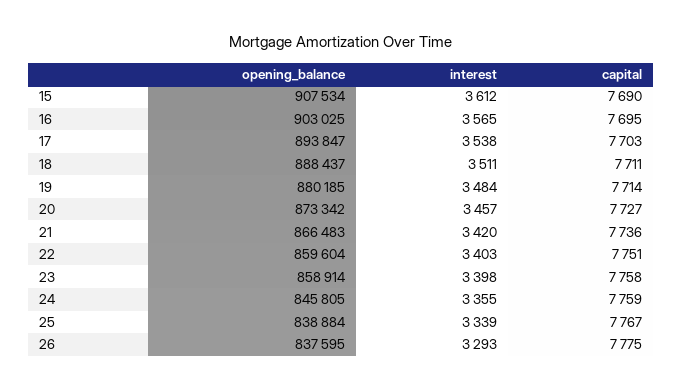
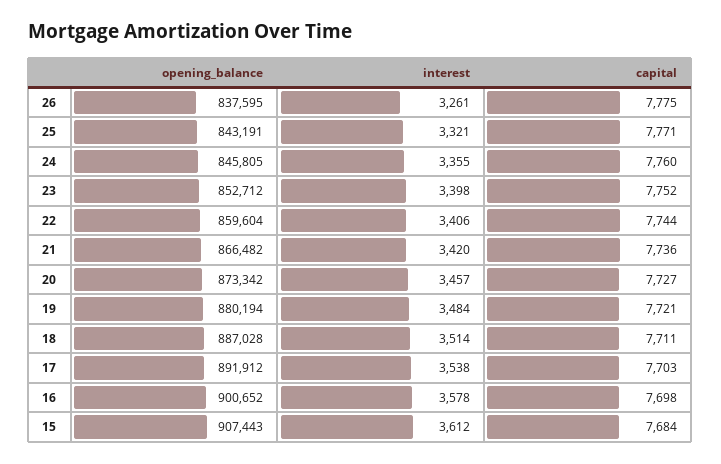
opening_balance, 15: 907534 -> 907443
capital, 15: 7690 -> 7684
opening_balance, 16: 903025 -> 900652
interest, 16: 3565 -> 3578
capital, 16: 7695 -> 7698
opening_balance, 17: 893847 -> 891912
opening_balance, 18: 888437 -> 887028
interest, 18: 3511 -> 3514
opening_balance, 19: 880185 -> 880194
capital, 19: 7714 -> 7721
opening_balance, 21: 866483 -> 866482
interest, 22: 3403 -> 3406
capital, 22: 7751 -> 7744
opening_balance, 23: 858914 -> 852712
capital, 23: 7758 -> 7752
capital, 24: 7759 -> 7760
opening_balance, 25: 838884 -> 843191
interest, 25: 3339 -> 3321
capital, 25: 7767 -> 7771
interest, 26: 3293 -> 3261

